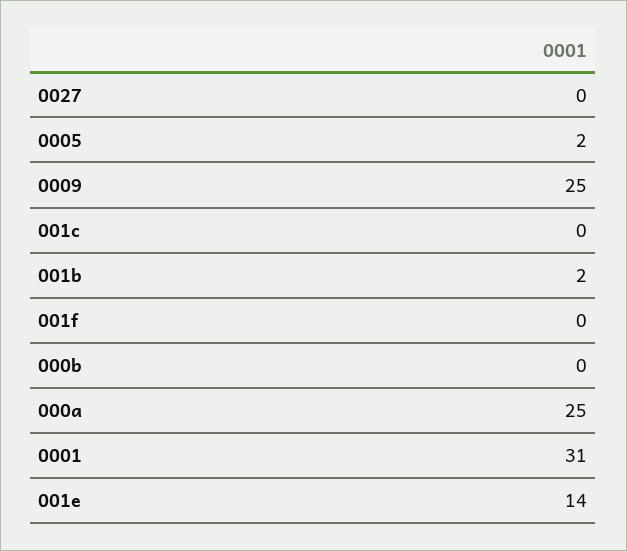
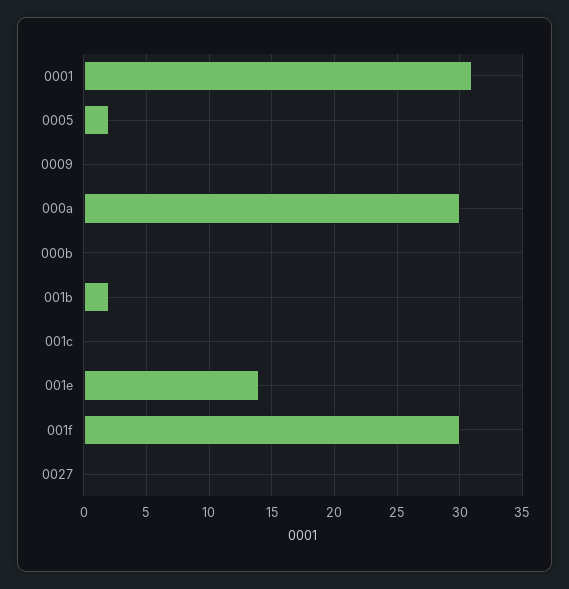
0009: 25 -> 0
001f: 0 -> 30
000a: 25 -> 30

